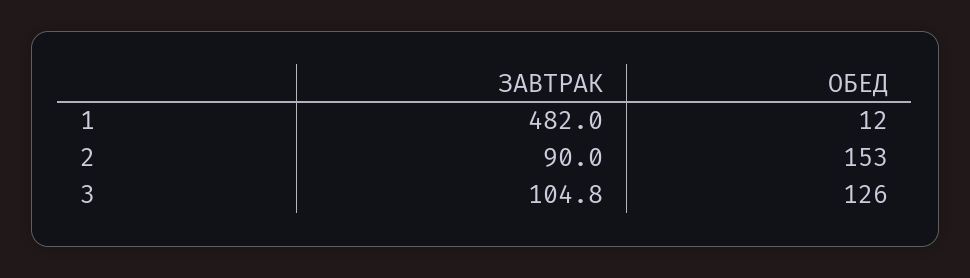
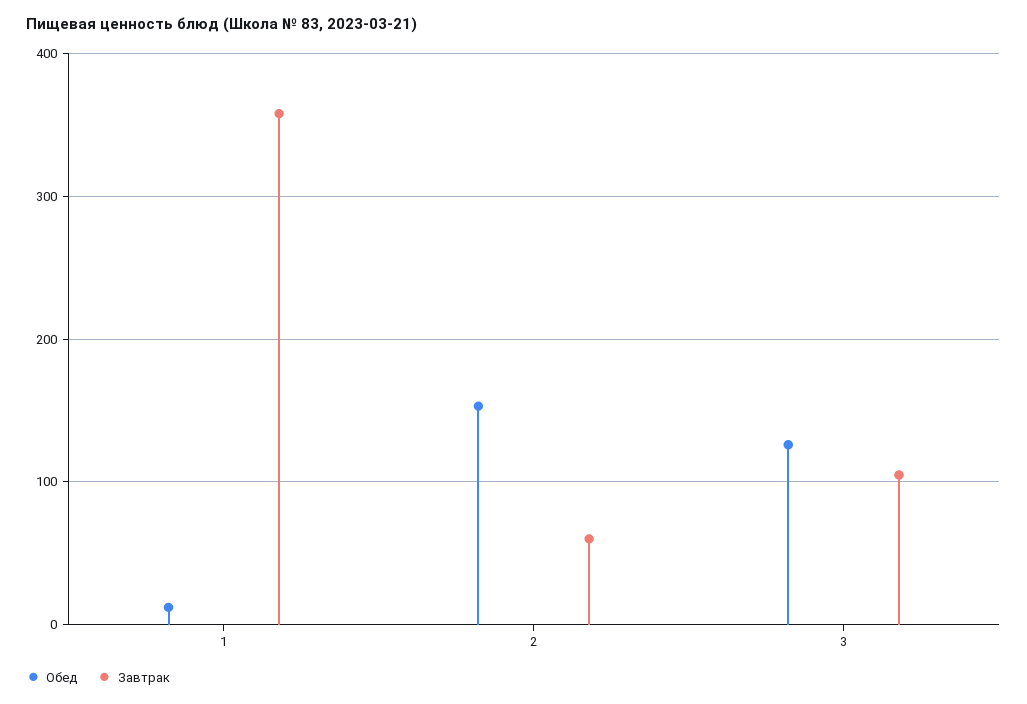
ЗАВТРАК, 1: 482 -> 360
ЗАВТРАК, 2: 90 -> 60

